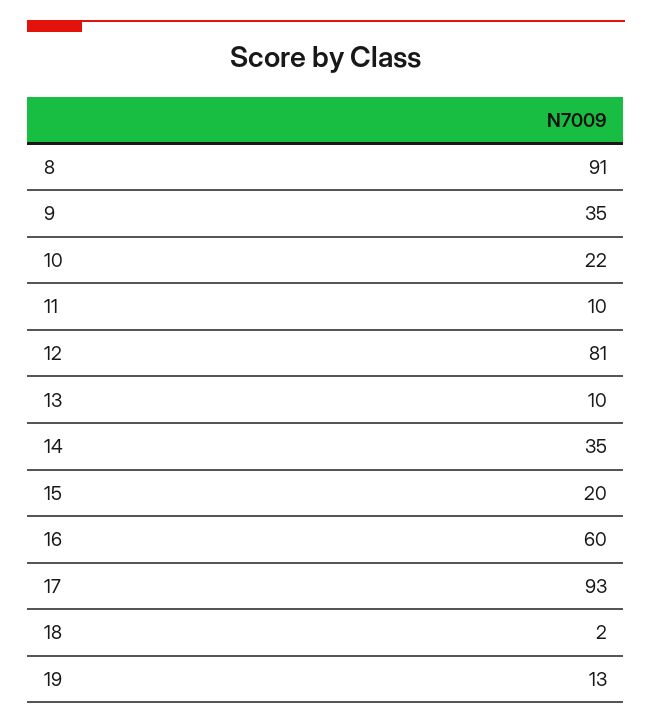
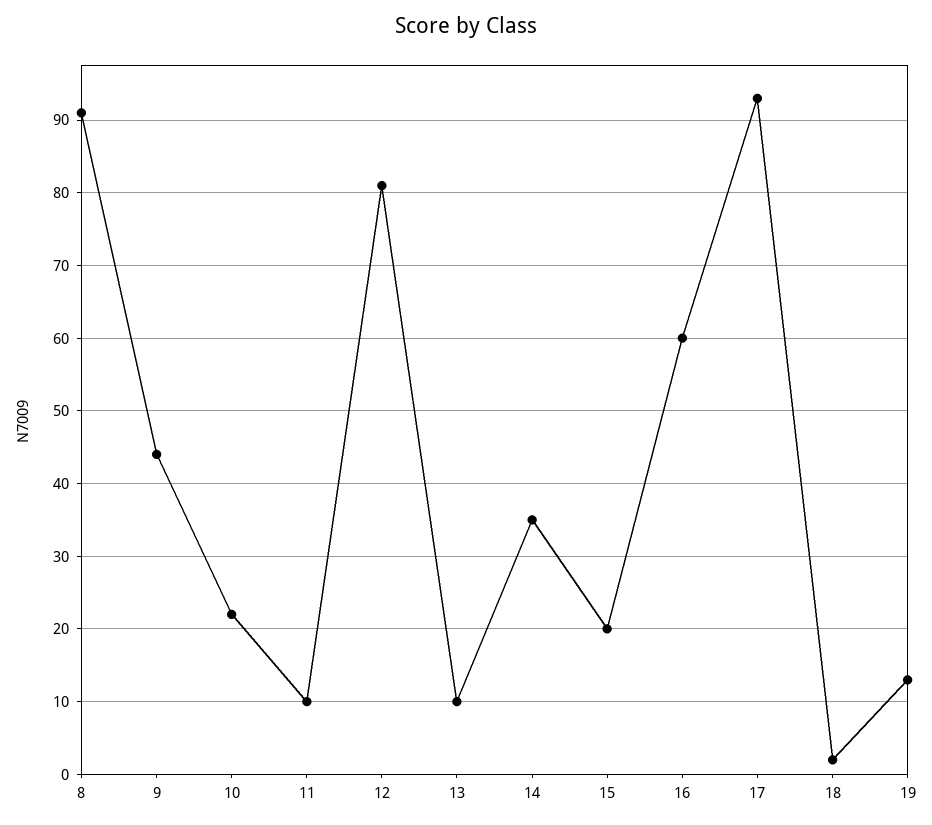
9: 35 -> 44

